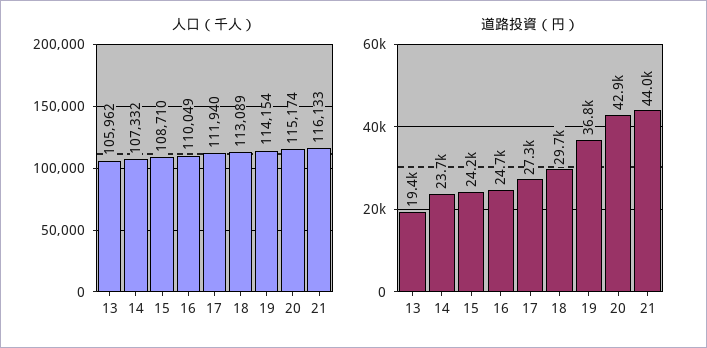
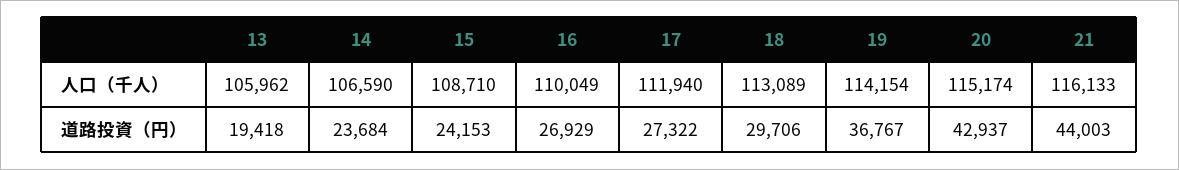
人口（千人）, 14: 107332 -> 106590
道路投資（円）, 16: 24700 -> 26929

